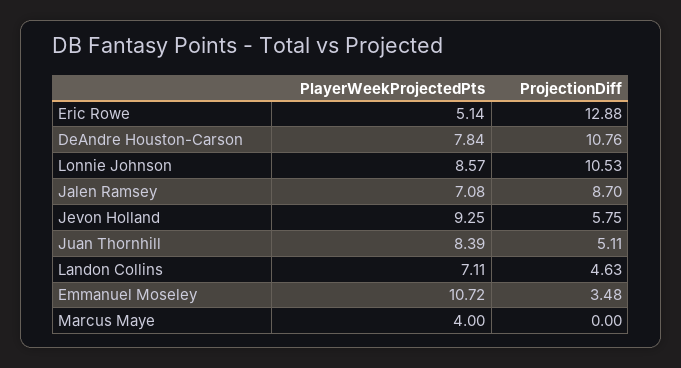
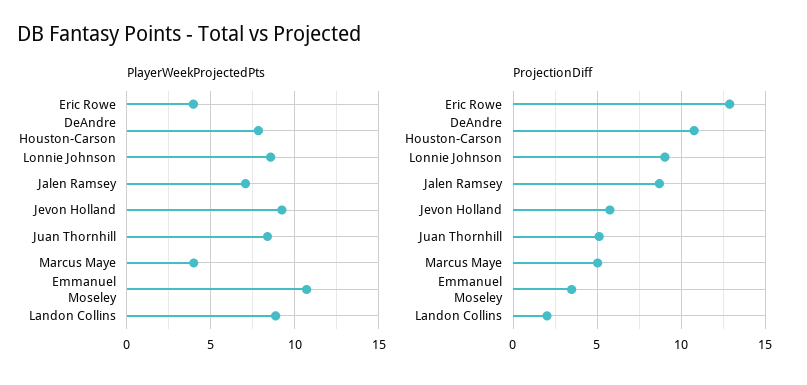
PlayerWeekProjectedPts, Eric Rowe: 5.14 -> 4
ProjectionDiff, Lonnie Johnson: 10.53 -> 9
PlayerWeekProjectedPts, Landon Collins: 7.11 -> 9
ProjectionDiff, Landon Collins: 4.63 -> 2
ProjectionDiff, Marcus Maye: 0 -> 5

